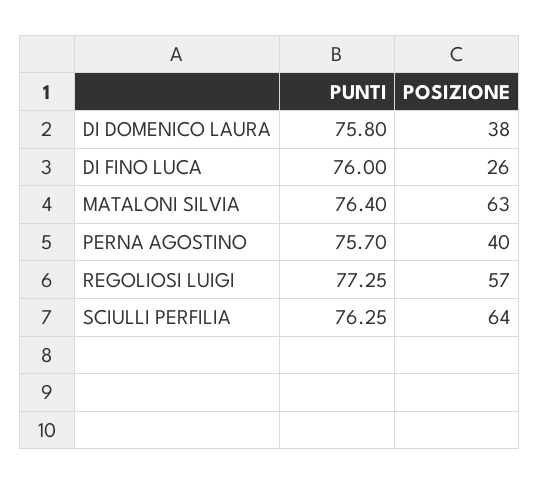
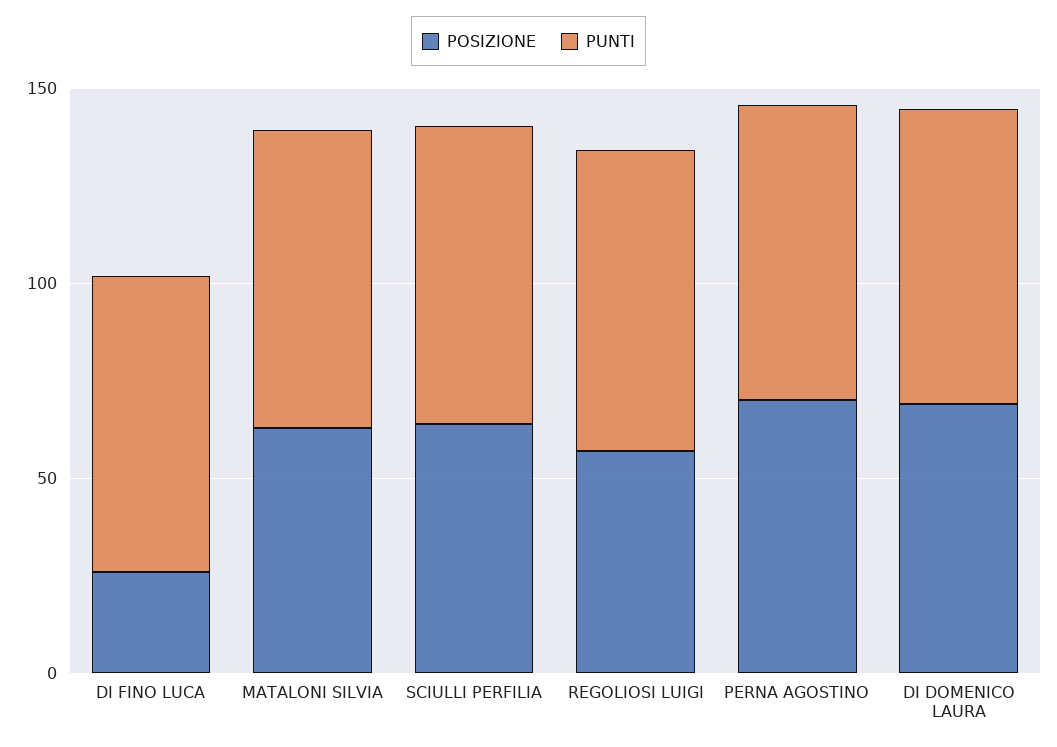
POSIZIONE, DI DOMENICO LAURA: 38 -> 70
POSIZIONE, PERNA AGOSTINO: 40 -> 70

